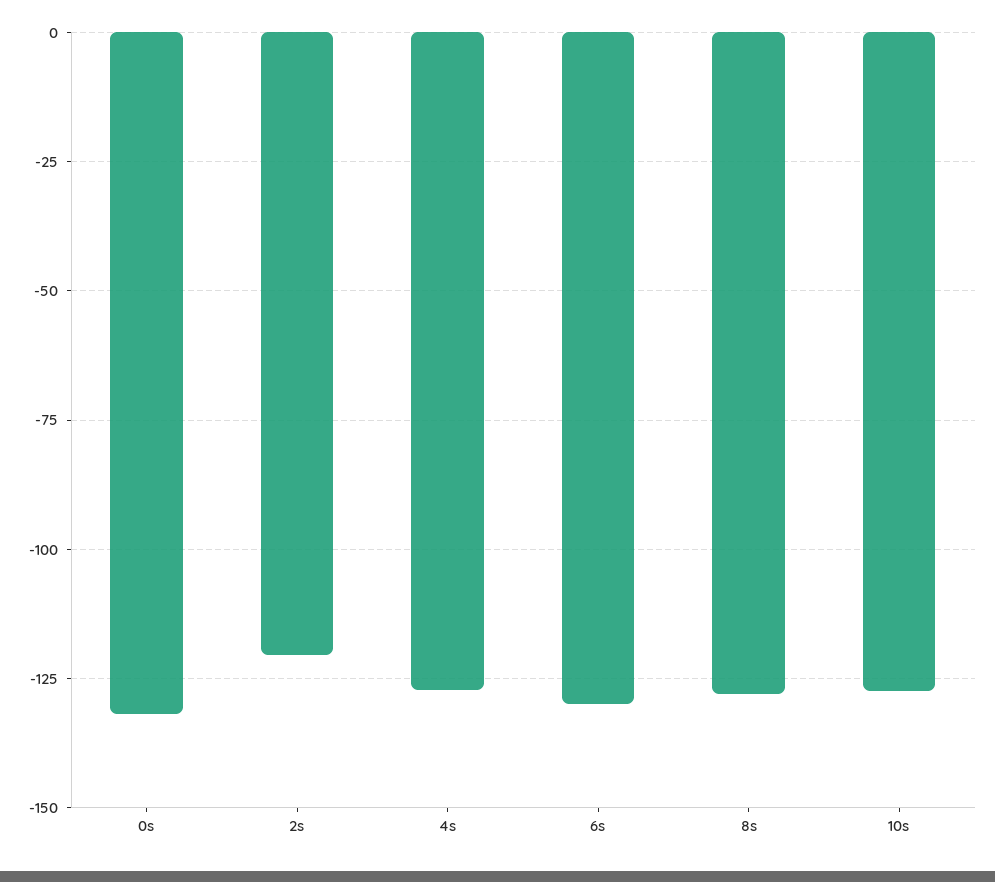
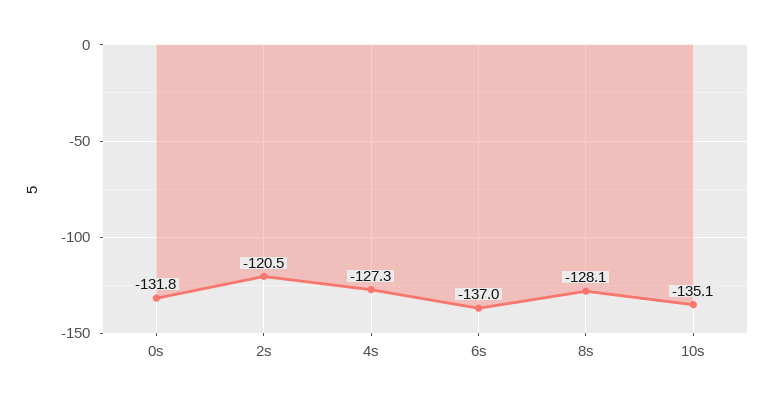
6s: -130 -> -137
10s: -127.5 -> -135.1

